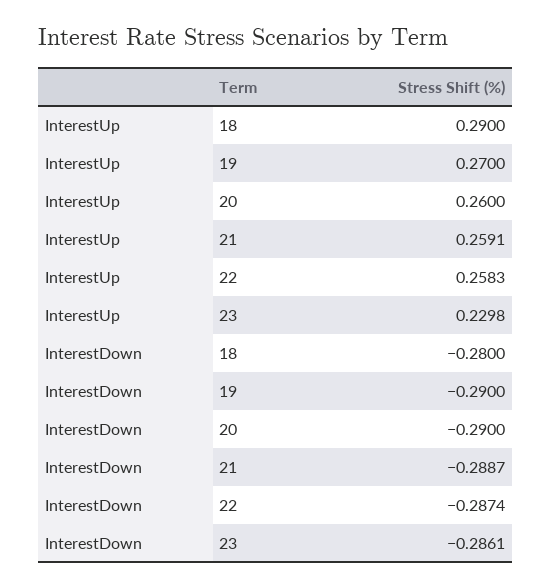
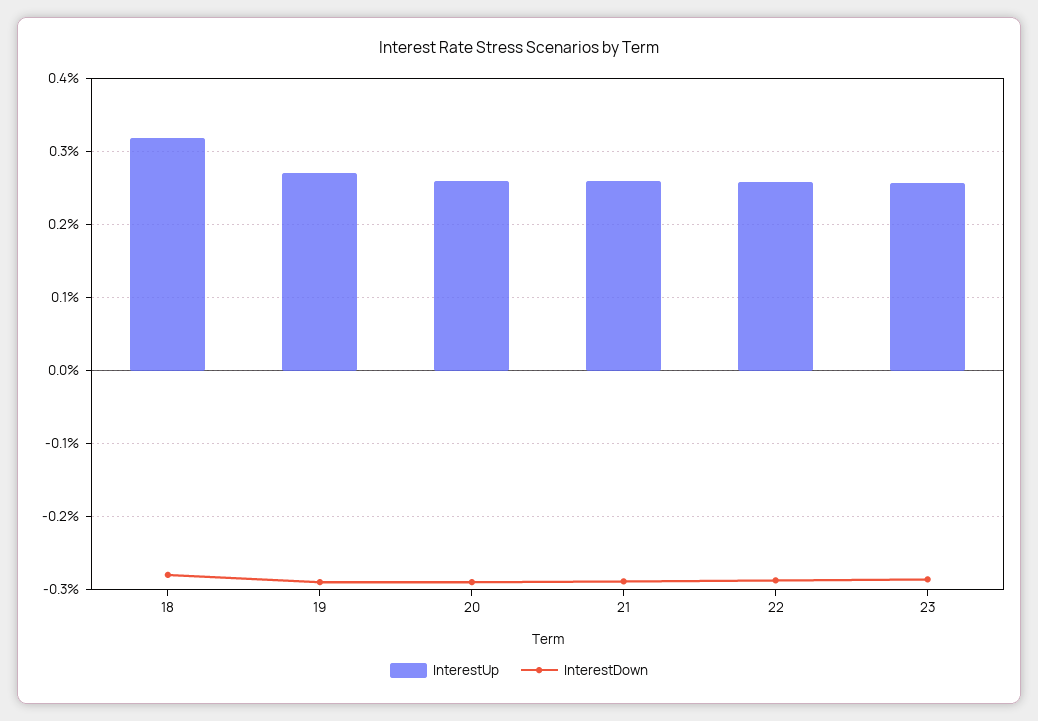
InterestUp, 18: 0.29 -> 0.32
InterestUp, 23: 0.2298 -> 0.26

